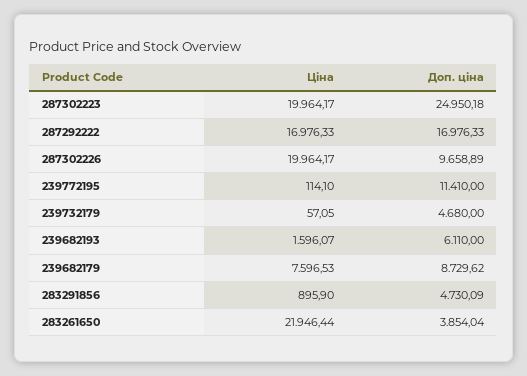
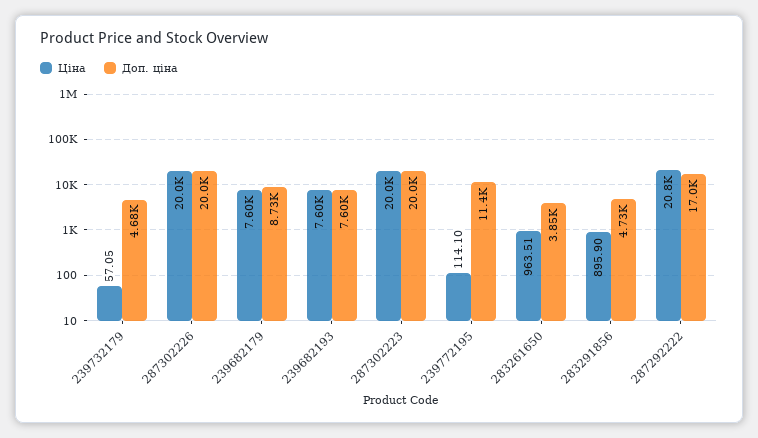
Доп. ціна, 287302223: 24950.18 -> 20000
Ціна, 287292222: 16976.33 -> 20800
Доп. ціна, 287302226: 9658.89 -> 20000
Ціна, 239682193: 1596.07 -> 7600
Доп. ціна, 239682193: 6110 -> 7600
Ціна, 283261650: 21946.44 -> 963.51

